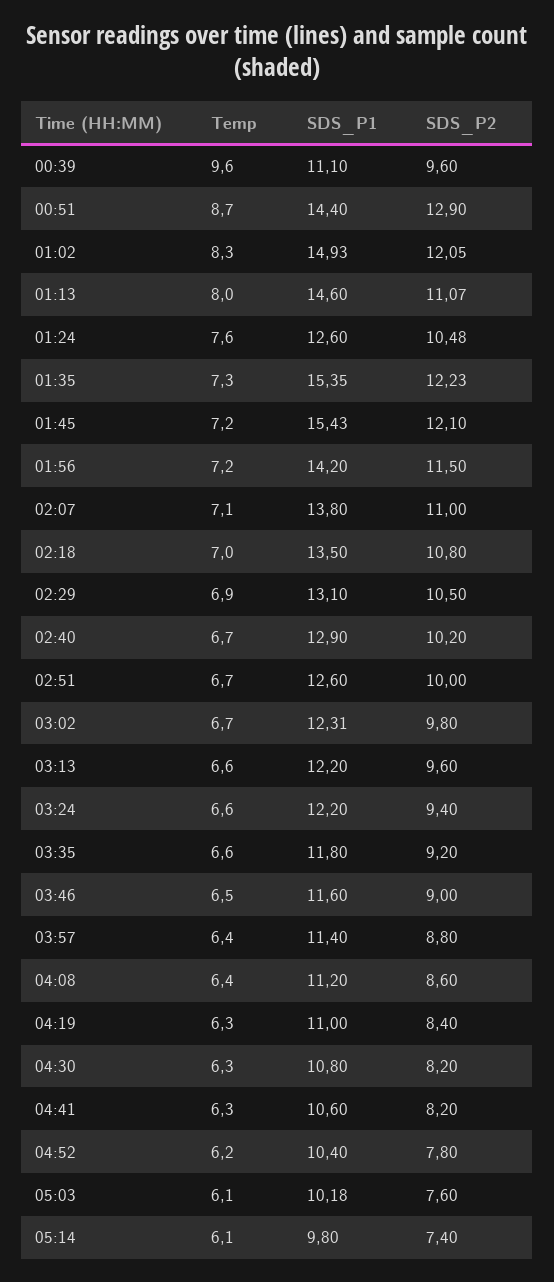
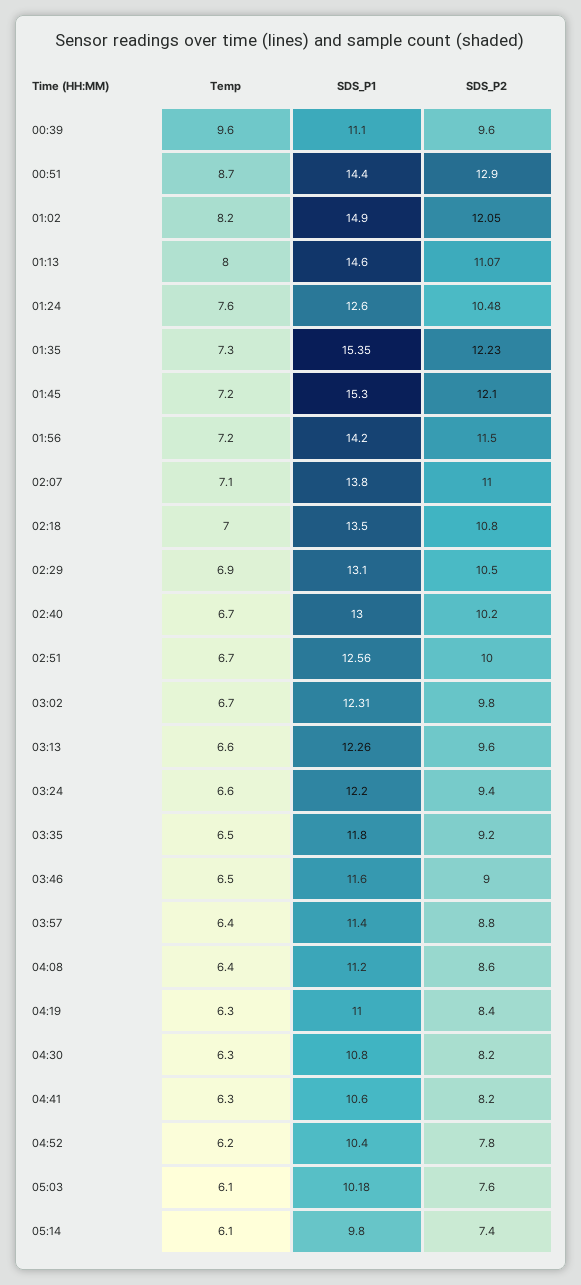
Temp, 01:02: 8.3 -> 8.2
SDS_P1, 01:02: 14.93 -> 14.9
SDS_P1, 01:45: 15.43 -> 15.3
SDS_P1, 02:40: 12.9 -> 13
SDS_P1, 02:51: 12.6 -> 12.56
SDS_P1, 03:13: 12.2 -> 12.26
Temp, 03:35: 6.6 -> 6.5

